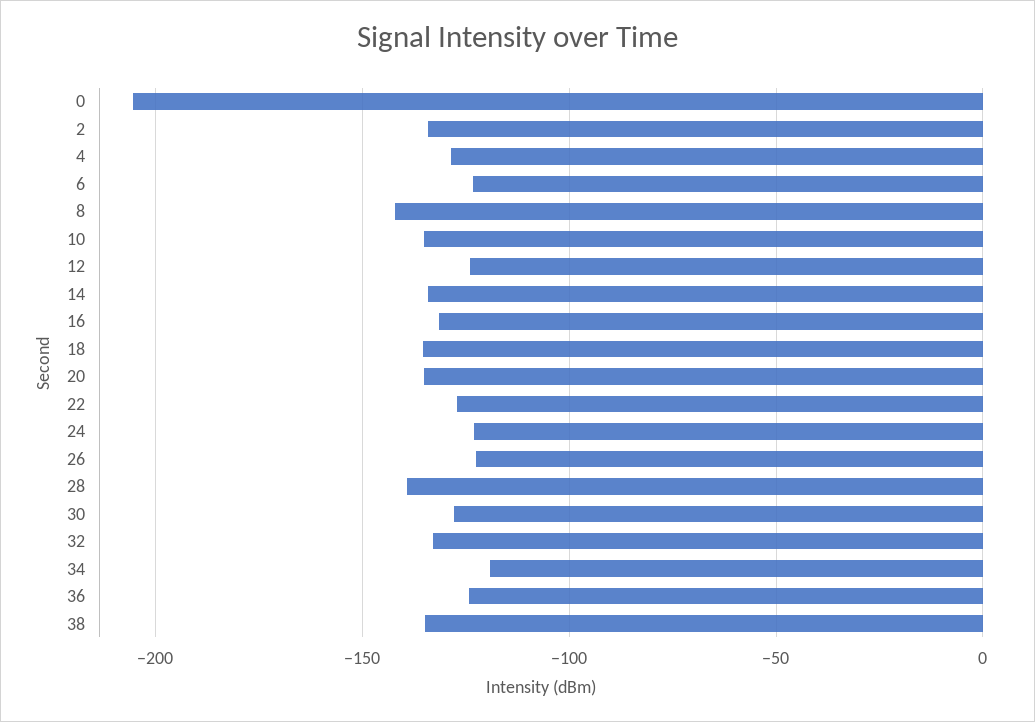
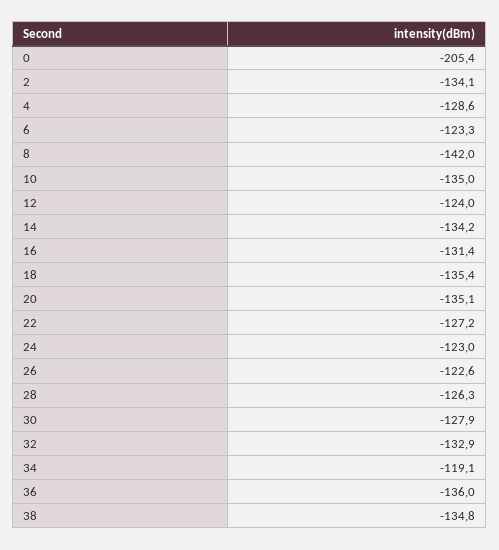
28: -140 -> -126.3
36: -125 -> -136

